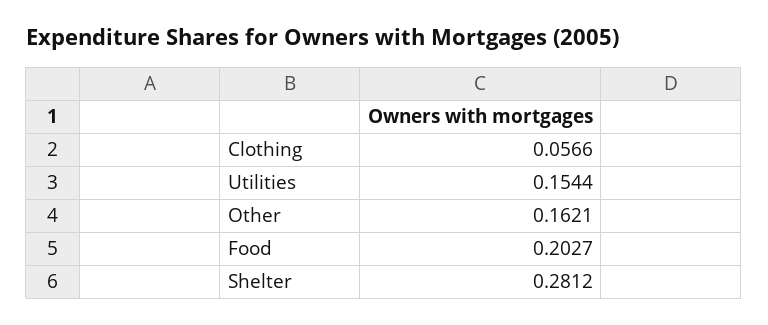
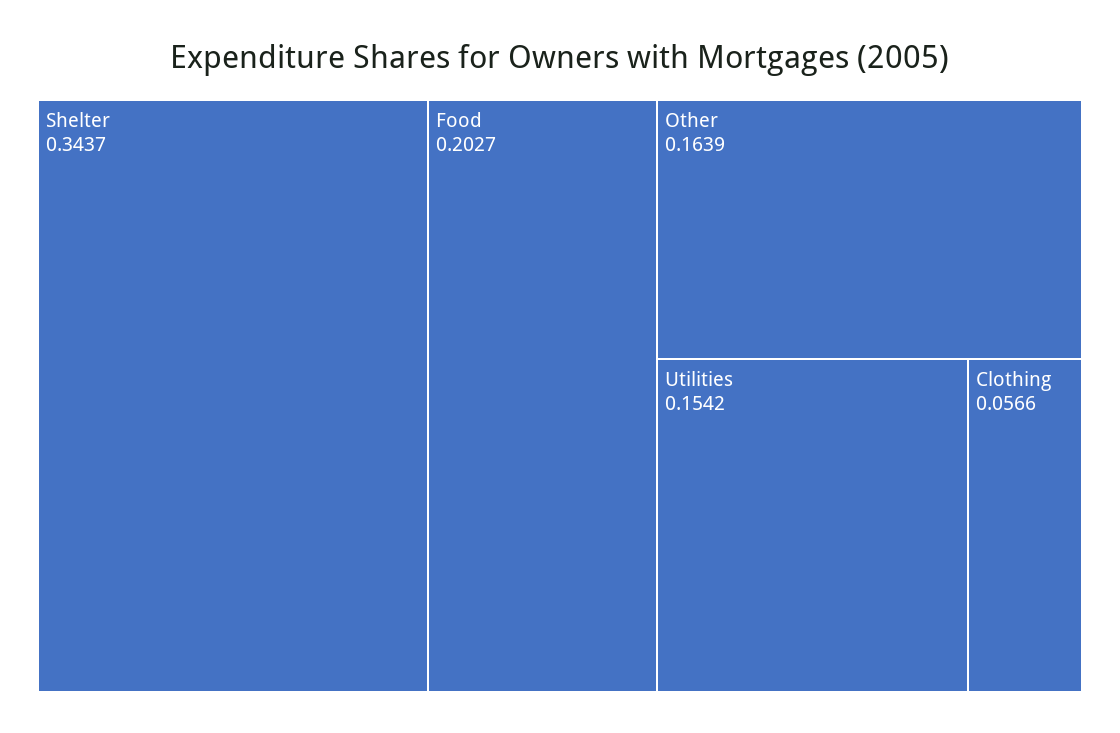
Utilities: 0.1544 -> 0.1542
Other: 0.1621 -> 0.1639
Shelter: 0.2812 -> 0.3437

